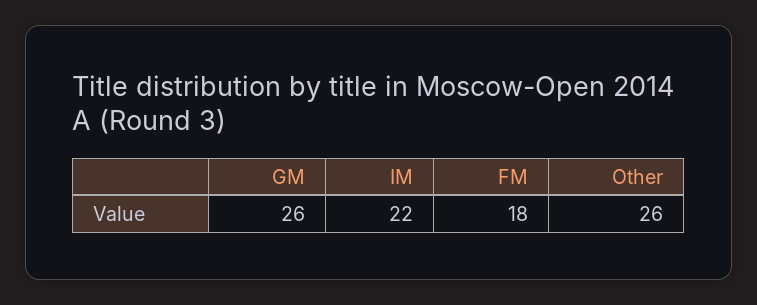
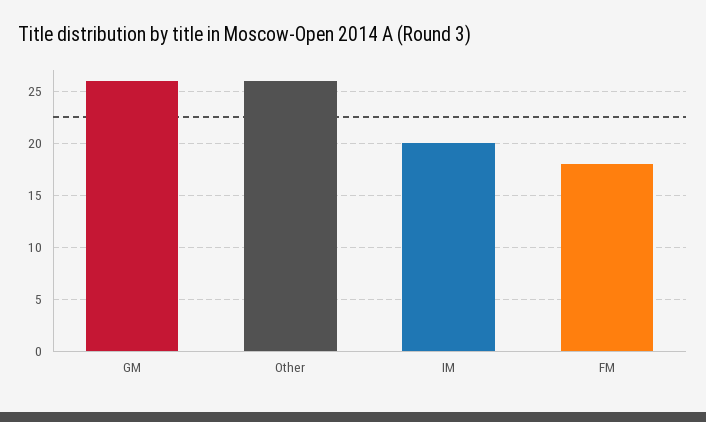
IM: 22 -> 20

